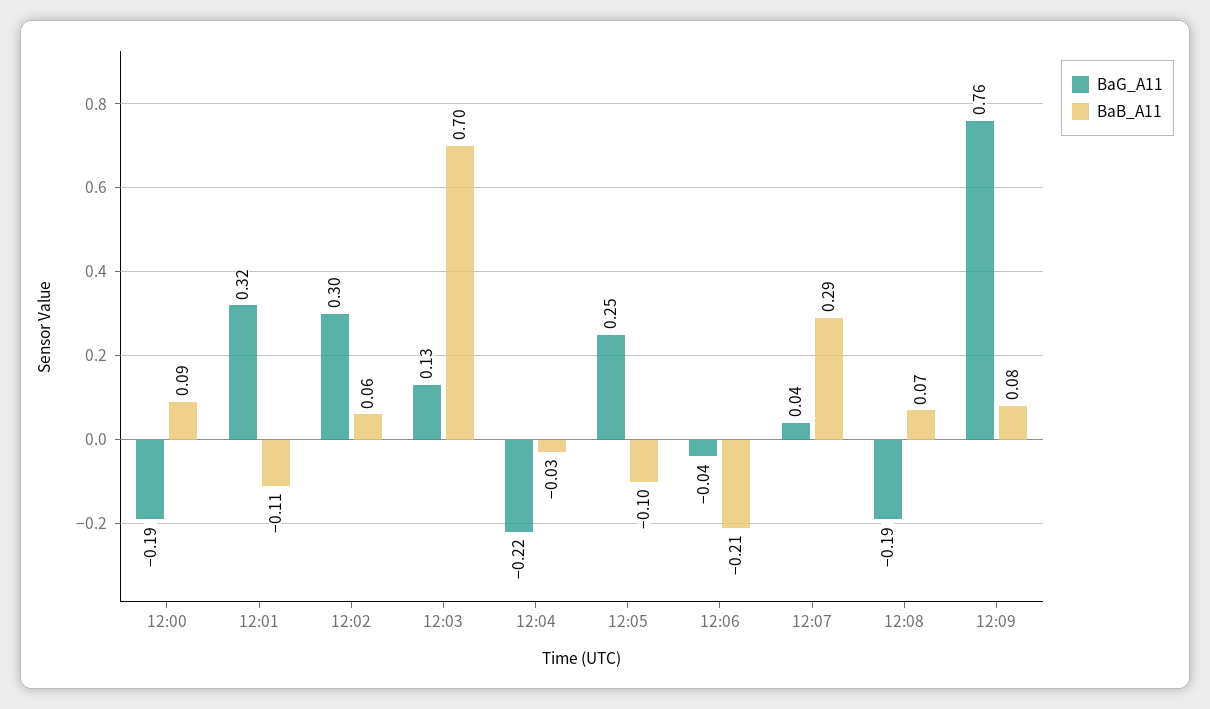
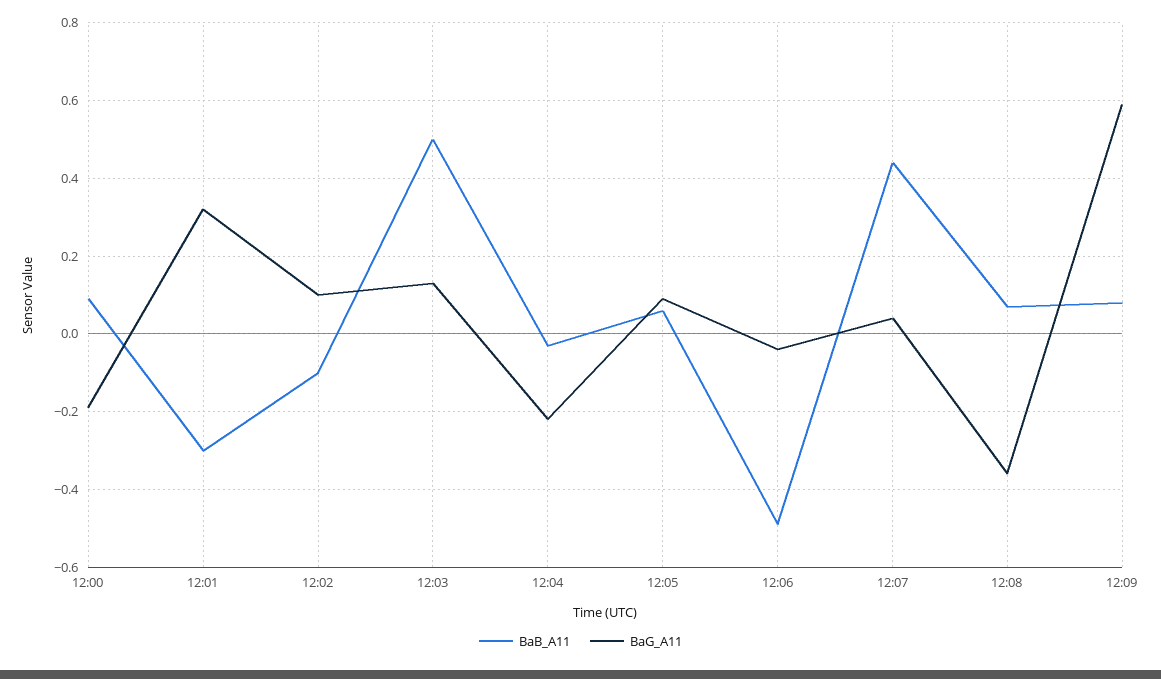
BaB_A11, 12:01: -0.11 -> -0.3
BaG_A11, 12:02: 0.3 -> 0.1
BaB_A11, 12:02: 0.06 -> -0.1
BaB_A11, 12:03: 0.7 -> 0.5
BaG_A11, 12:05: 0.25 -> 0.1
BaB_A11, 12:05: -0.1 -> 0.05
BaB_A11, 12:06: -0.21 -> -0.5
BaB_A11, 12:07: 0.29 -> 0.45
BaG_A11, 12:08: -0.19 -> -0.35
BaG_A11, 12:09: 0.76 -> 0.6

